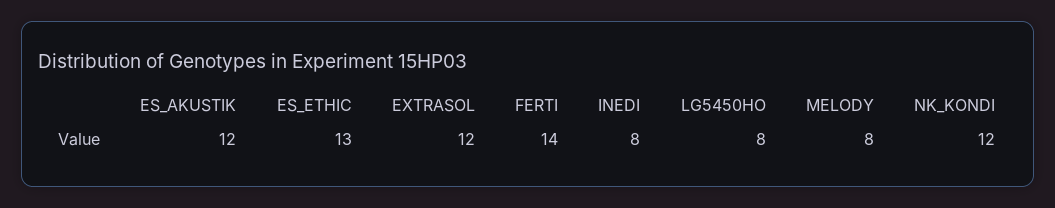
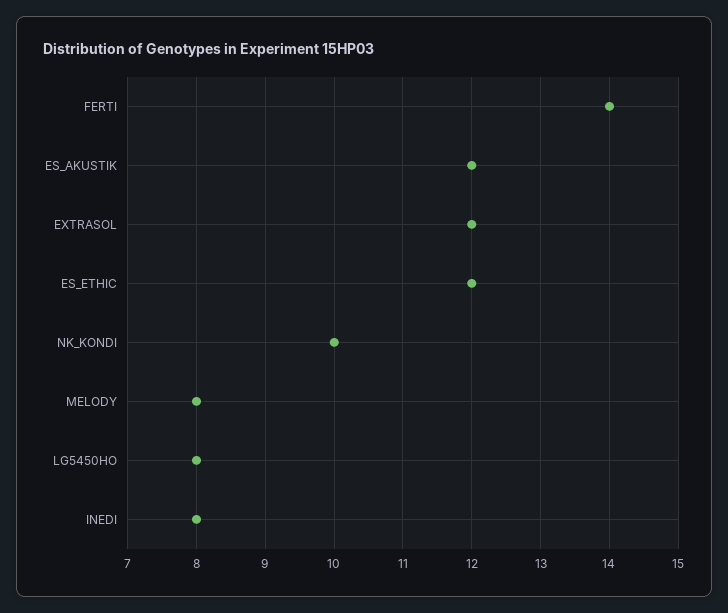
ES_ETHIC: 13 -> 12
NK_KONDI: 12 -> 10

